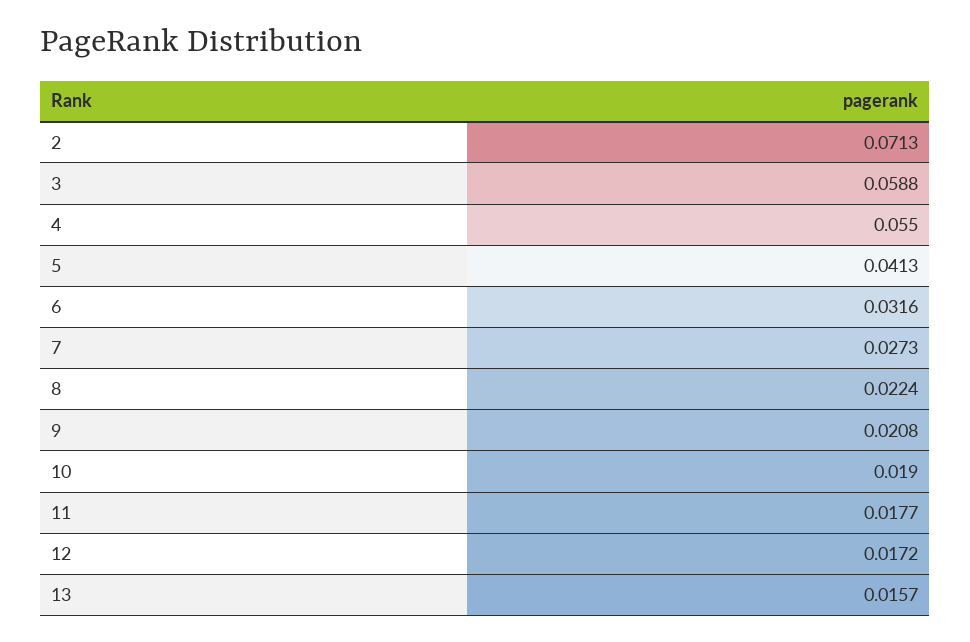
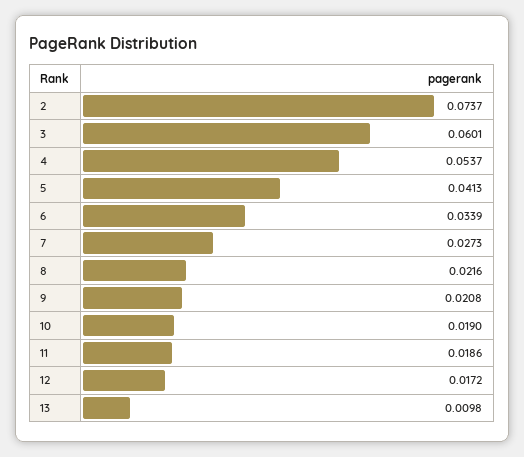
2: 0.0713 -> 0.0737
3: 0.0588 -> 0.0601
4: 0.055 -> 0.0537
6: 0.0316 -> 0.0339
8: 0.0224 -> 0.0216
11: 0.0177 -> 0.0186
13: 0.0157 -> 0.0098

